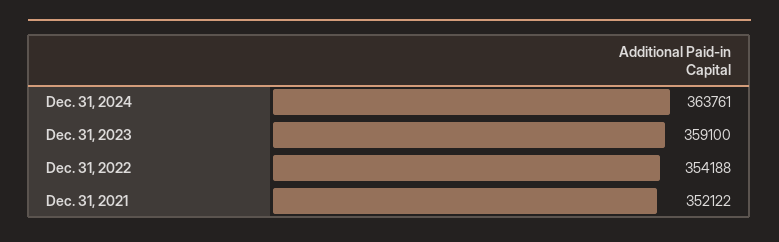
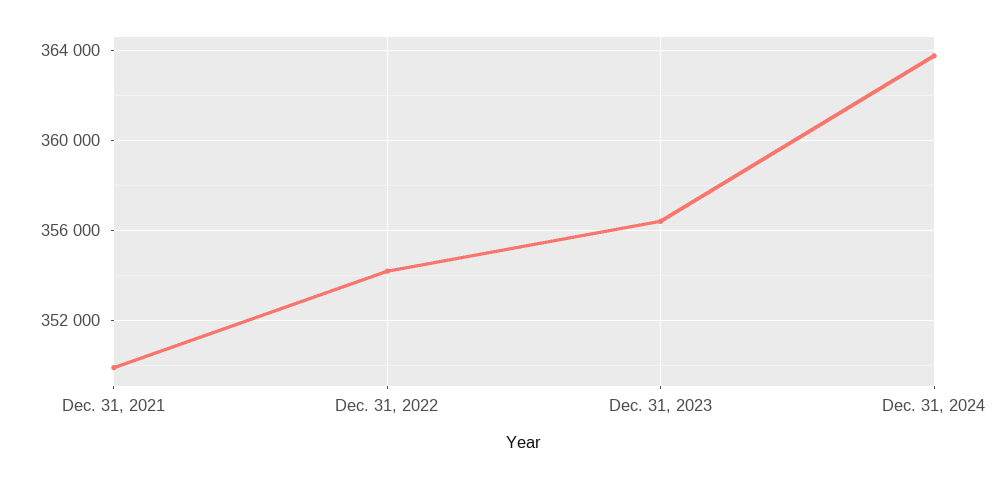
Dec. 31, 2023: 359100 -> 356500
Dec. 31, 2021: 352122 -> 350000

